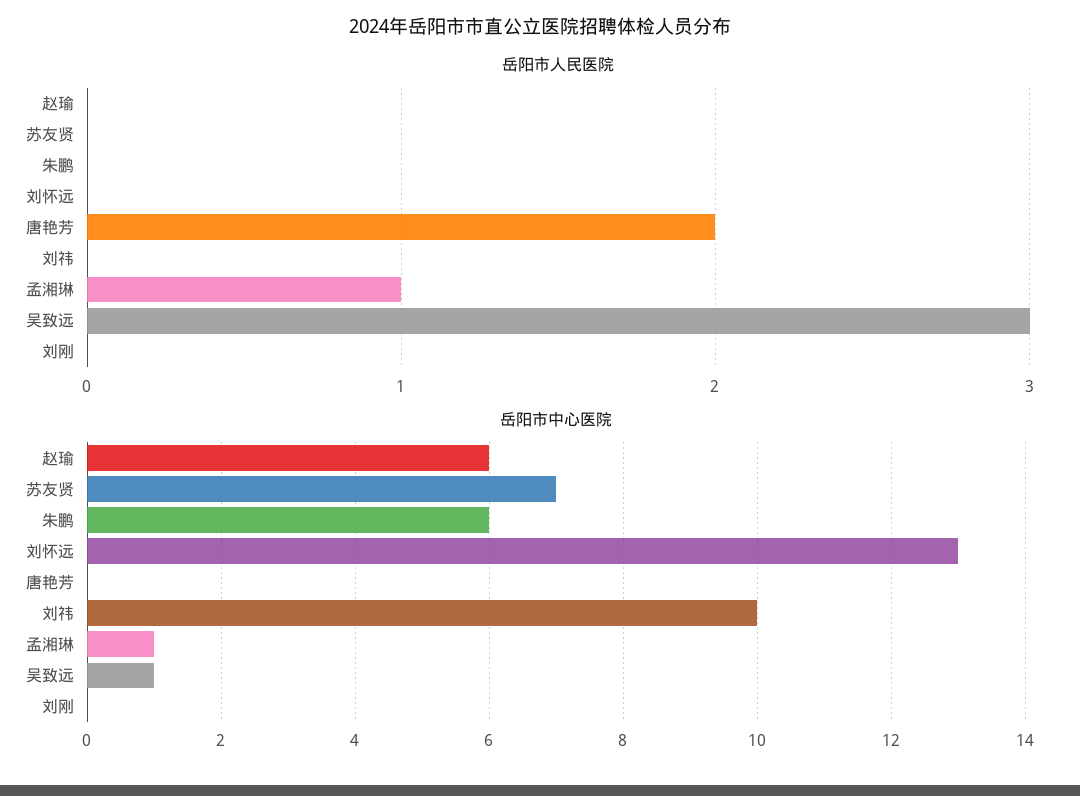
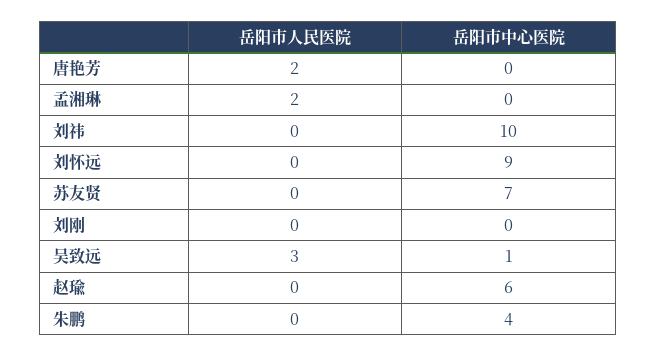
岳阳市人民医院, 孟湘琳: 1 -> 2
岳阳市中心医院, 朱鹏: 6 -> 4
岳阳市中心医院, 刘怀远: 13 -> 9
岳阳市中心医院, 孟湘琳: 1 -> 0

